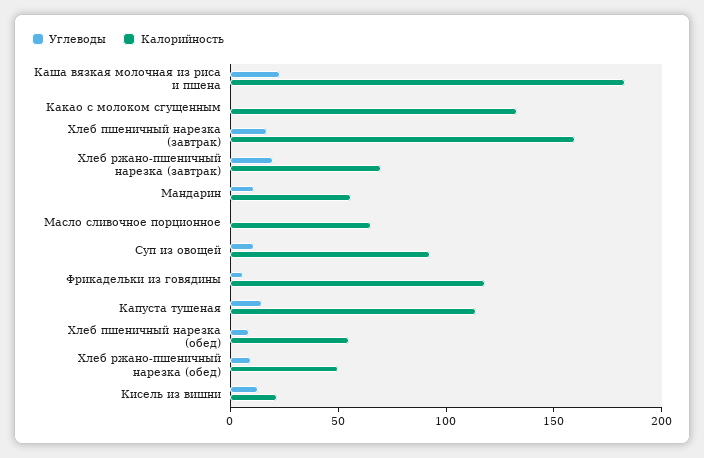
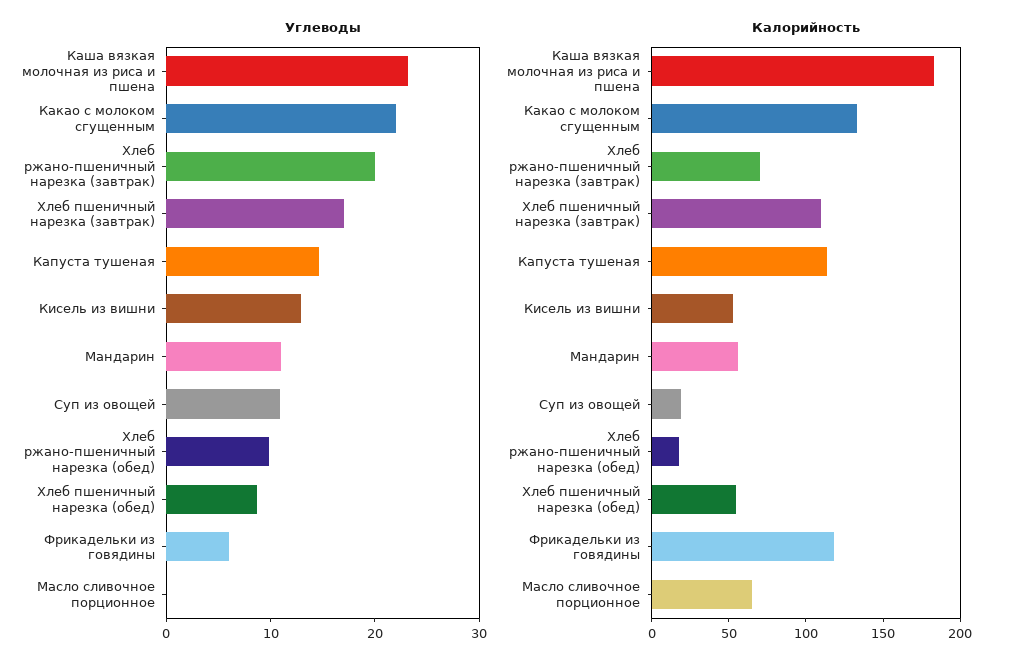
Углеводы, Какао с молоком сгущенным: 0 -> 22
Калорийность, Хлеб пшеничный нарезка (завтрак): 160 -> 110
Калорийность, Суп из овощей: 90 -> 20
Калорийность, Хлеб ржано-пшеничный нарезка (обед): 50 -> 20
Калорийность, Кисель из вишни: 20 -> 50

